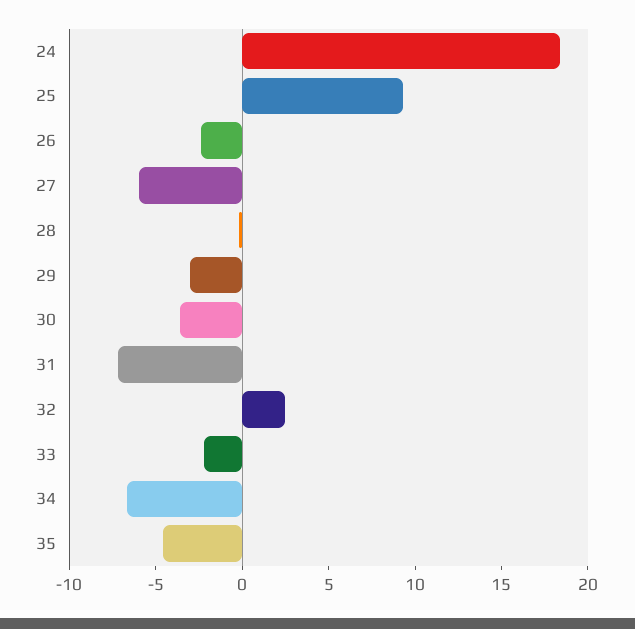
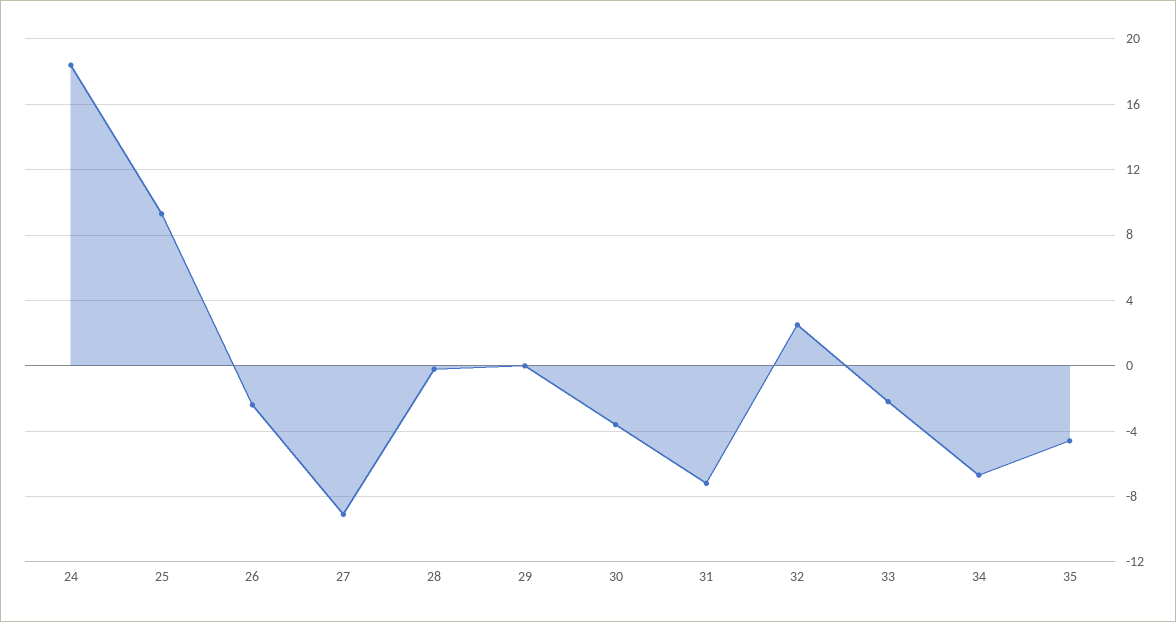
27: -6 -> -9
29: -3 -> 0

